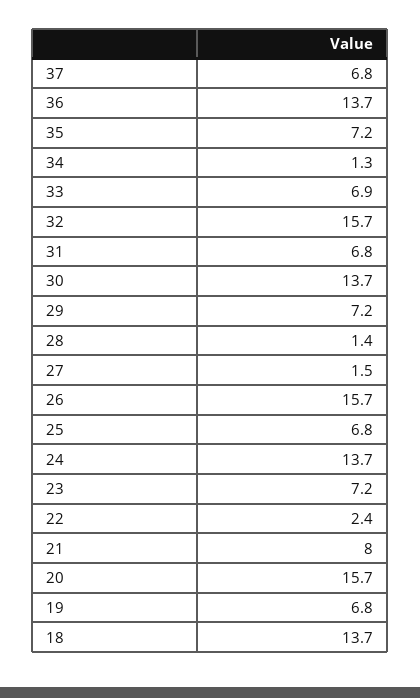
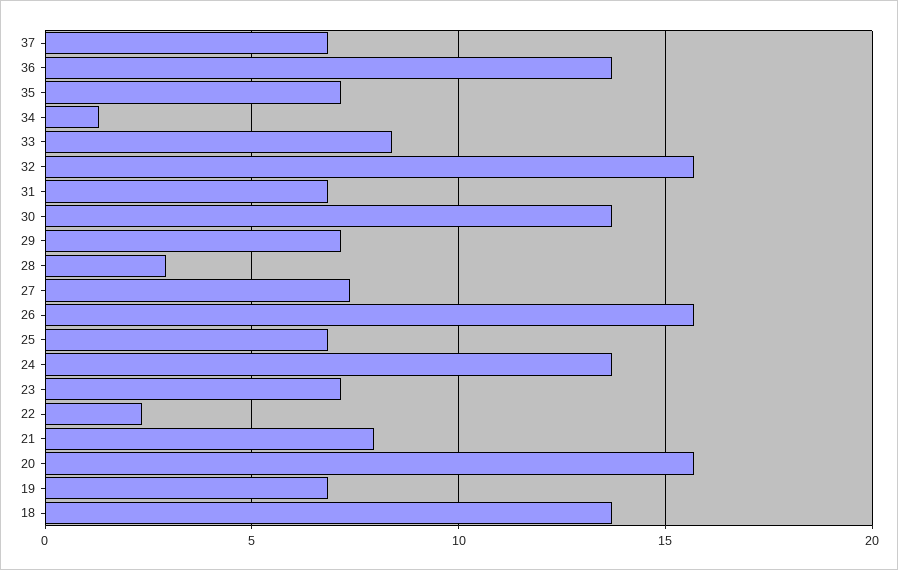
33: 6.9 -> 8.5
28: 1.4 -> 3
27: 1.5 -> 7.5

